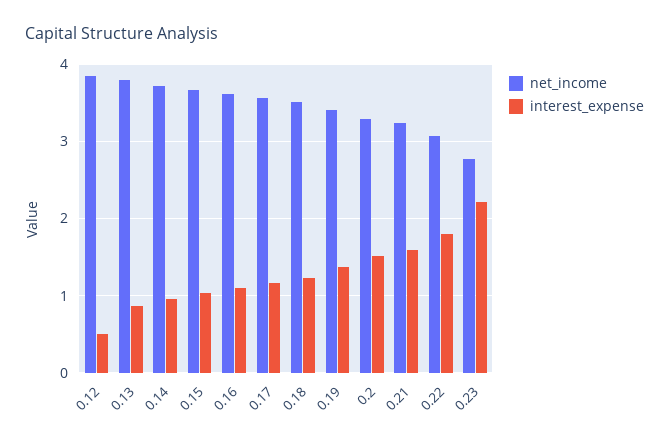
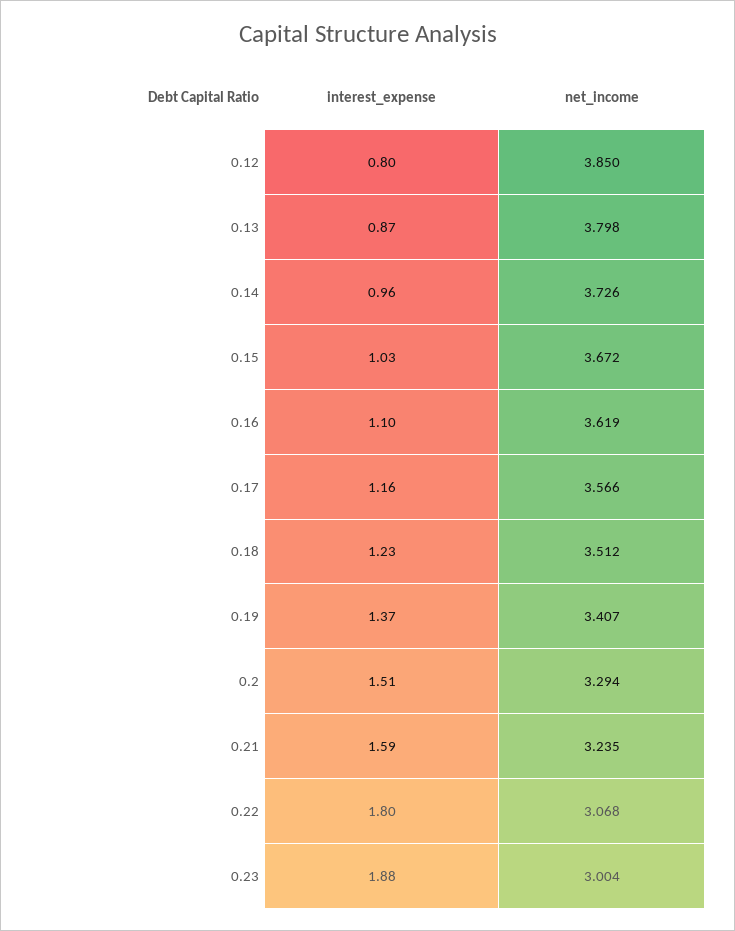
interest_expense, 0.12: 0.5 -> 0.8
net_income, 0.23: 2.8 -> 3.004
interest_expense, 0.23: 2.2 -> 1.88

